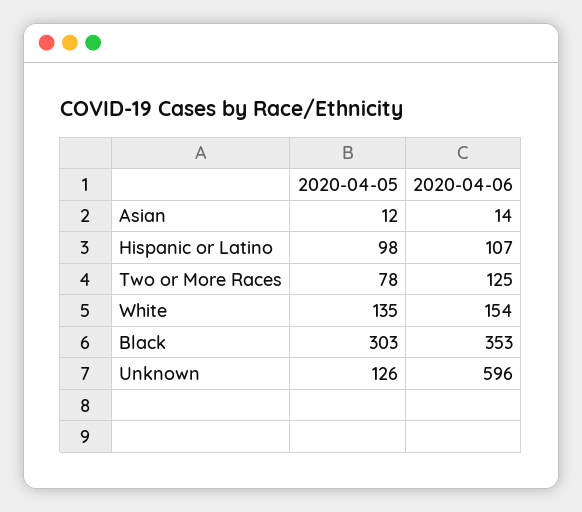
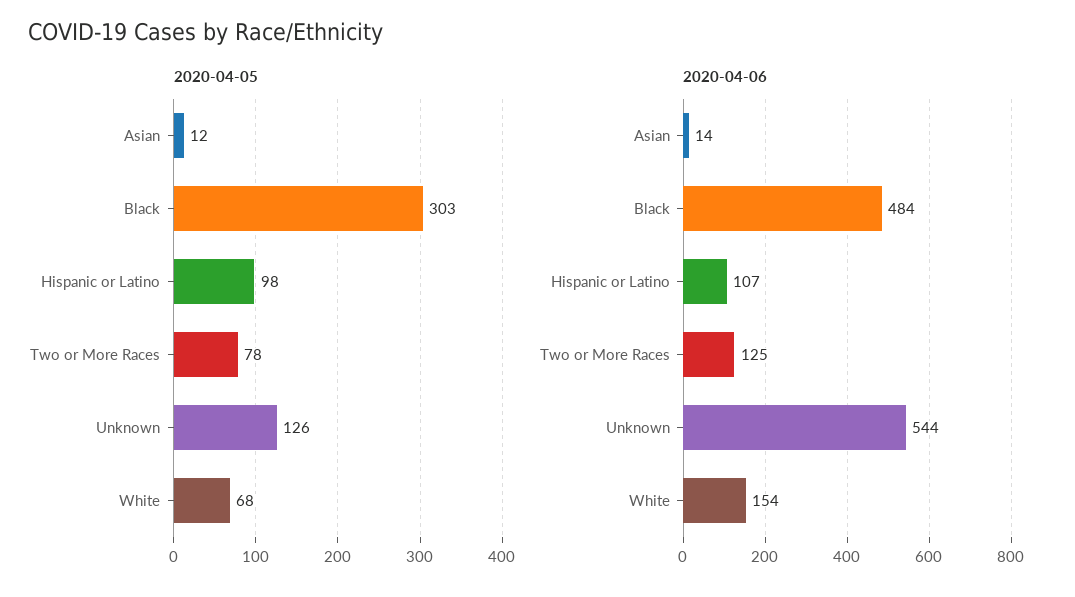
2020-04-05, White: 135 -> 68
2020-04-06, Black: 353 -> 484
2020-04-06, Unknown: 596 -> 544

